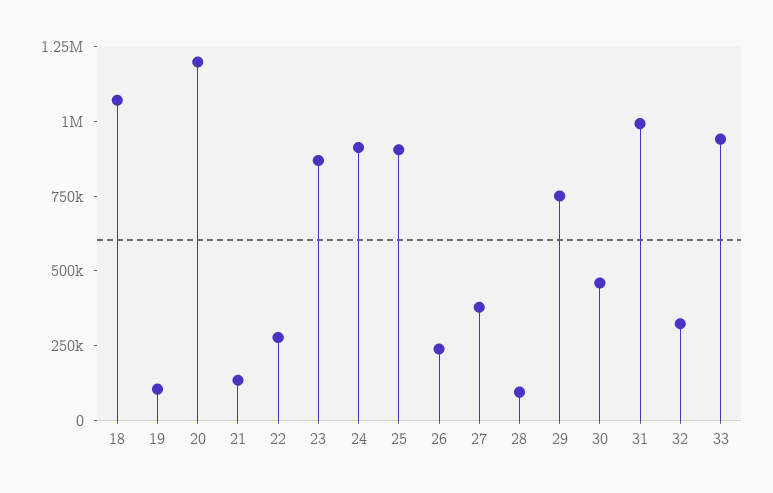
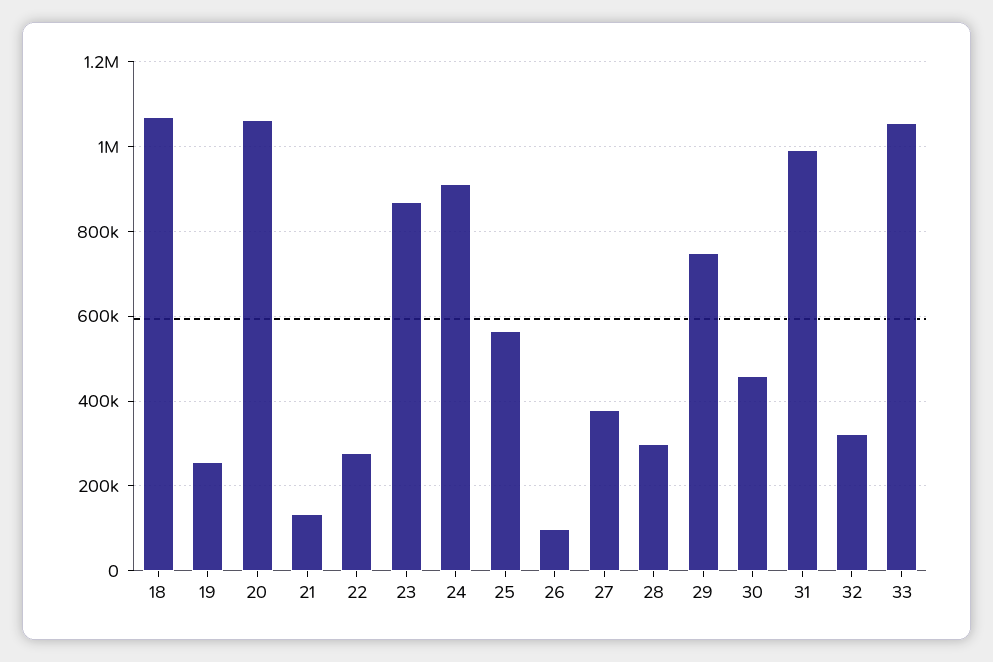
19: 100000 -> 260000
20: 1200000 -> 1060000
25: 900000 -> 560000
26: 250000 -> 100000
28: 100000 -> 300000
33: 950000 -> 1060000

